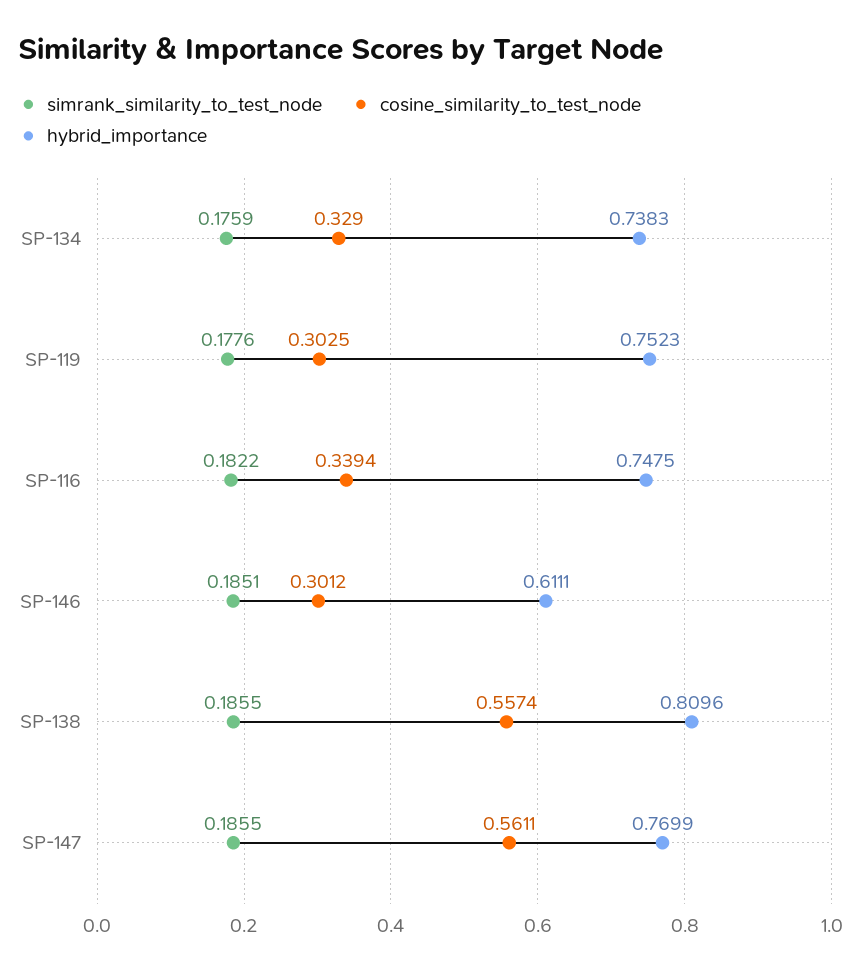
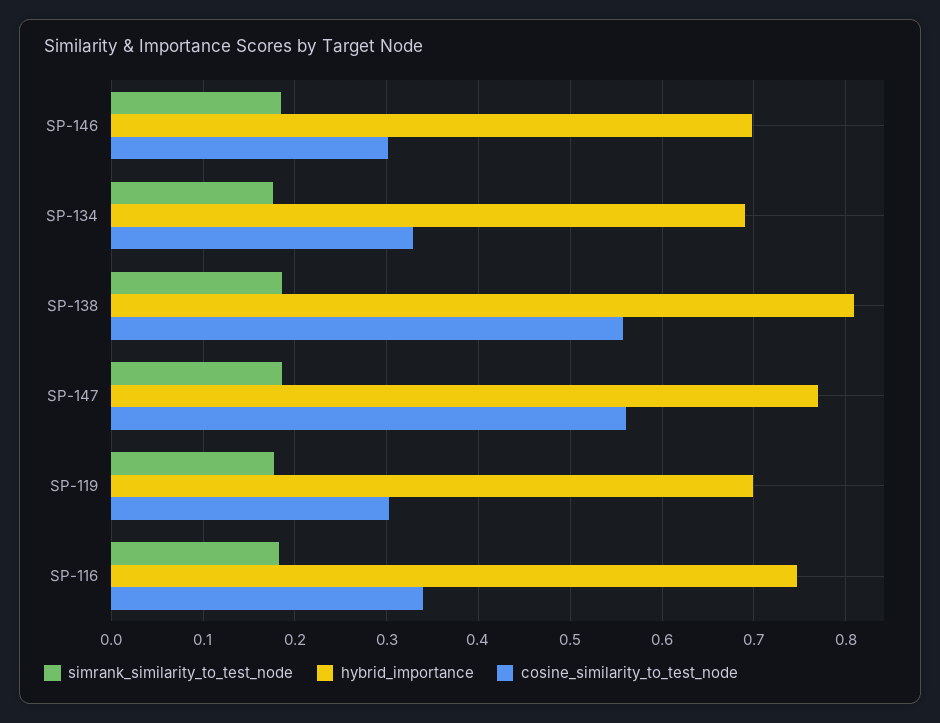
hybrid_importance, SP-134: 0.7383 -> 0.69
hybrid_importance, SP-119: 0.7523 -> 0.7
hybrid_importance, SP-146: 0.6111 -> 0.7

